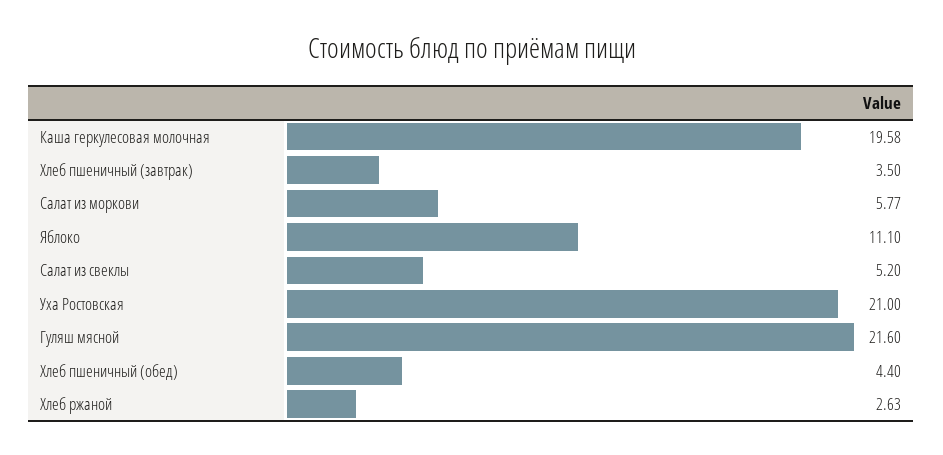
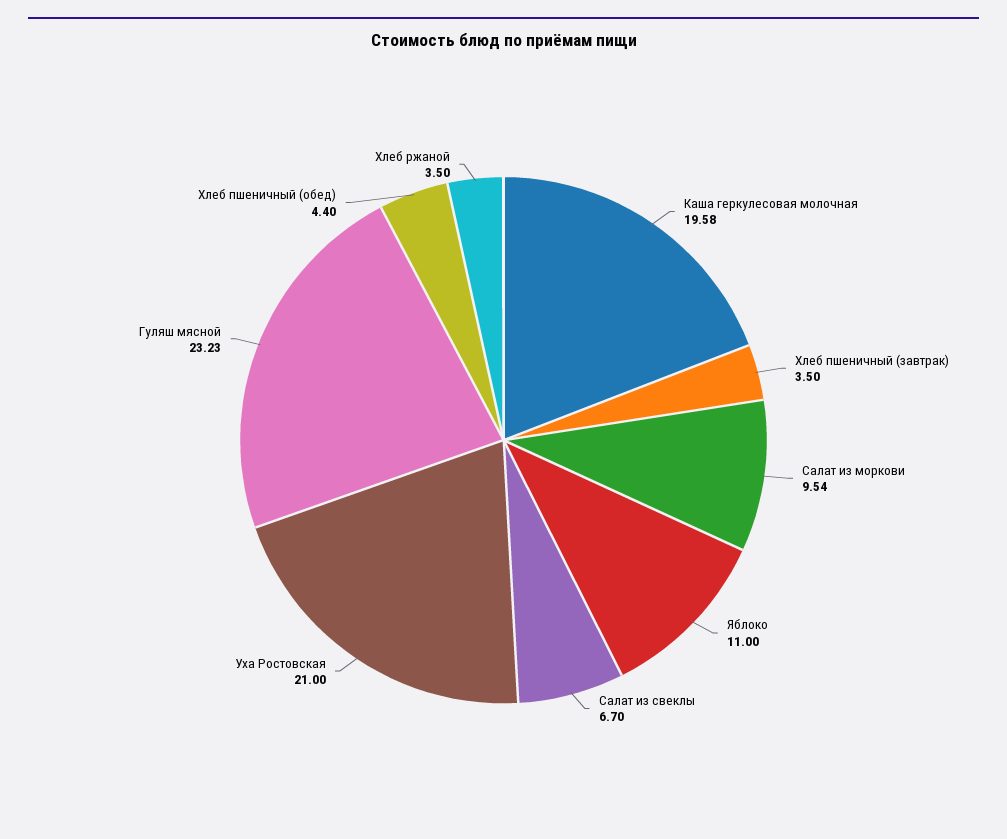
Салат из моркови: 5.77 -> 9.54
Яблоко: 11.1 -> 11
Салат из свеклы: 5.2 -> 6.7
Гуляш мясной: 21.6 -> 23.23
Хлеб ржаной: 2.63 -> 3.5

